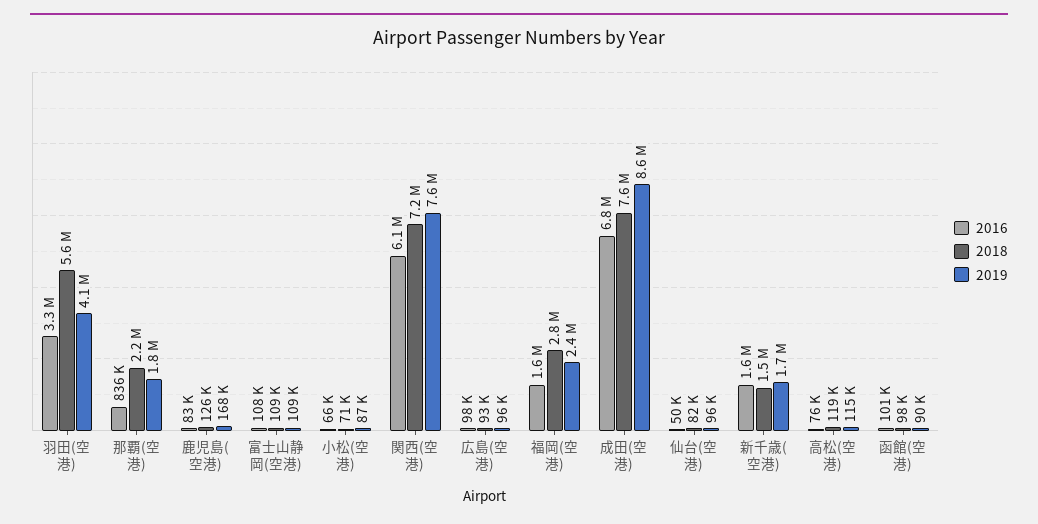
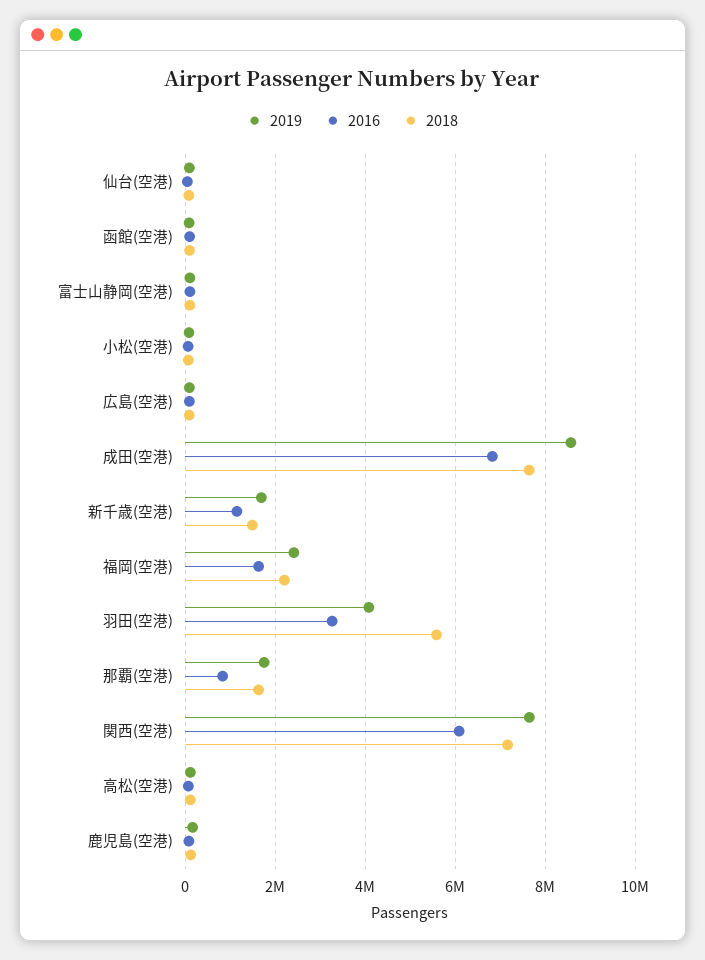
2018, 那覇(空港): 2200000 -> 1600000
2018, 福岡(空港): 2800000 -> 2200000
2016, 新千歳(空港): 1600000 -> 1200000

